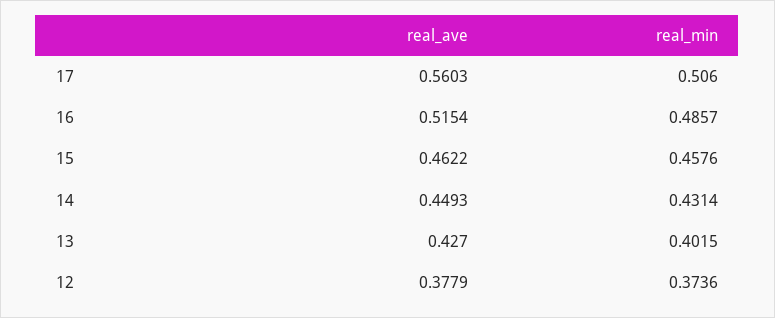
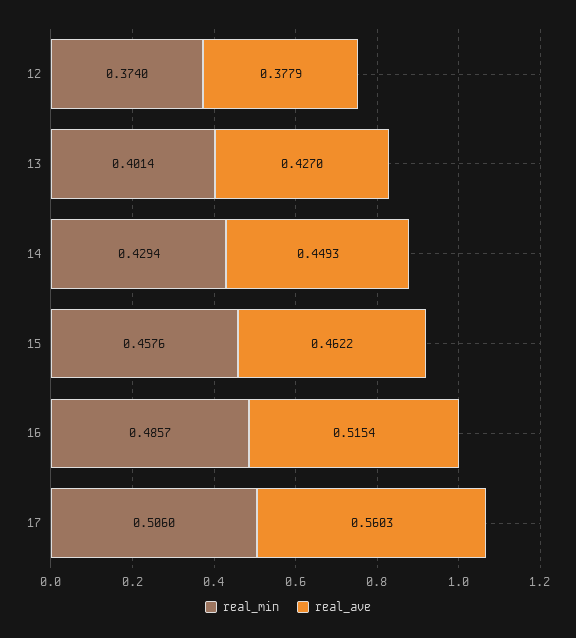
real_min, 14: 0.4314 -> 0.4294
real_min, 13: 0.4015 -> 0.4014
real_min, 12: 0.3736 -> 0.374

